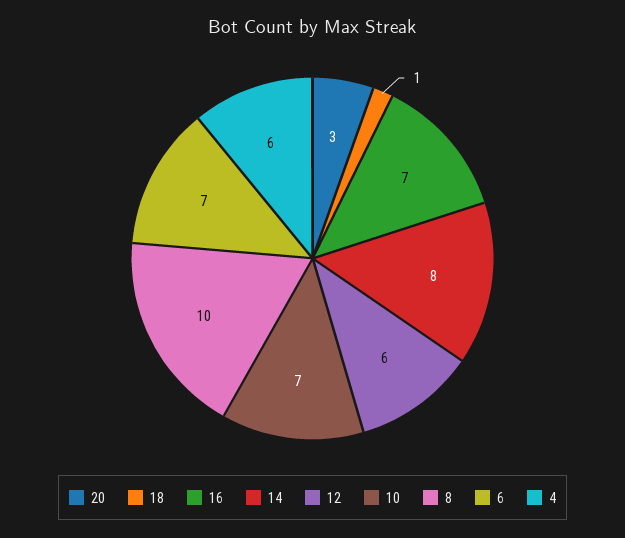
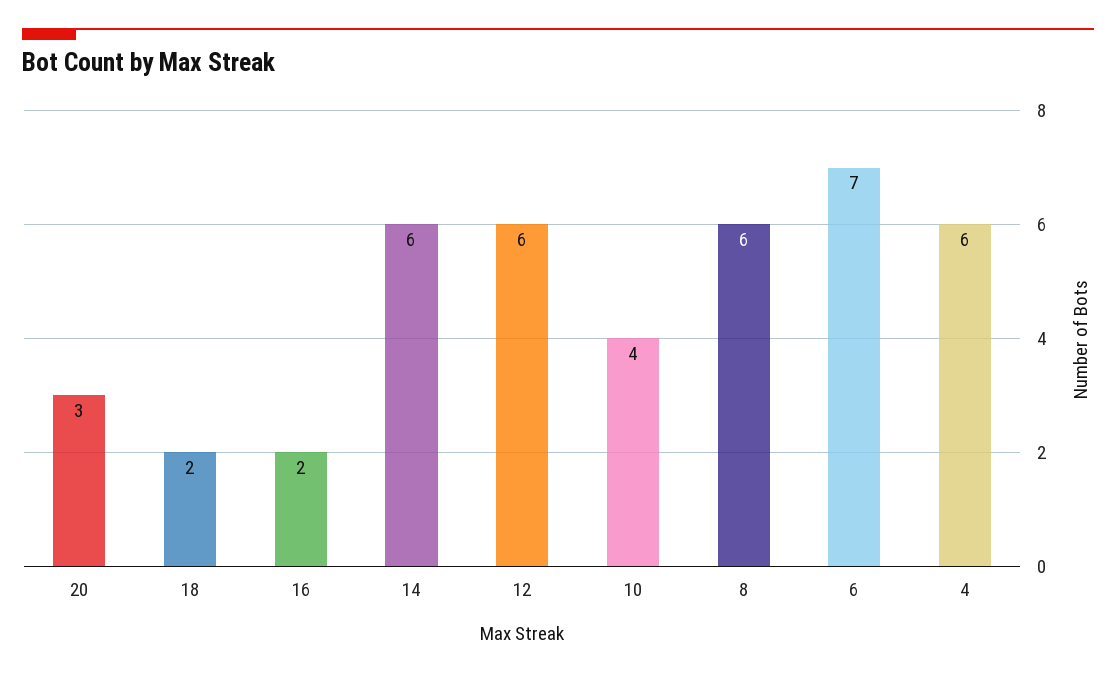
18: 1 -> 2
16: 7 -> 2
14: 8 -> 6
10: 7 -> 4
8: 10 -> 6

